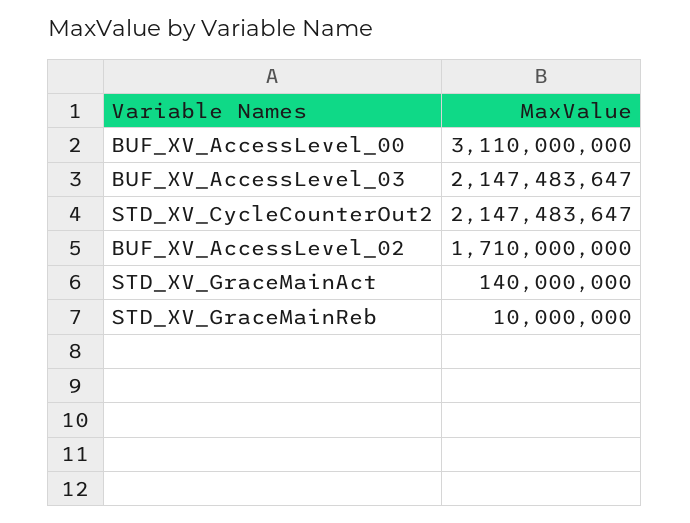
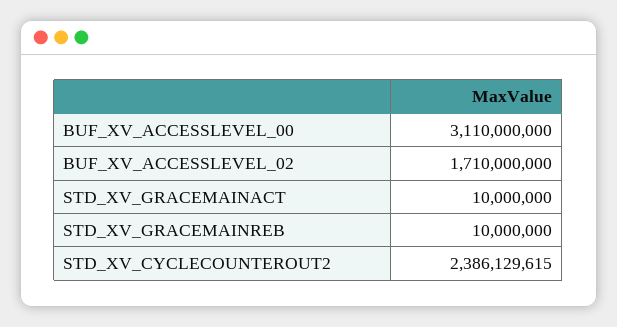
BUF_XV_AccessLevel_03: 2147483647 -> none
STD_XV_CycleCounterOut2: 2147483647 -> 2386129615
STD_XV_GraceMainAct: 140000000 -> 10000000

